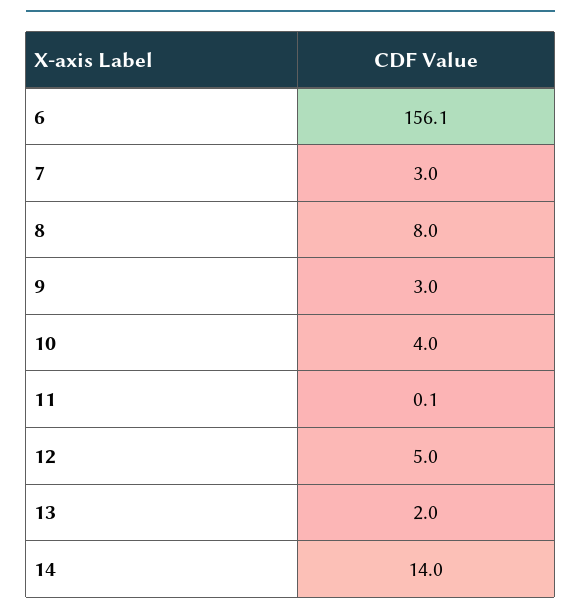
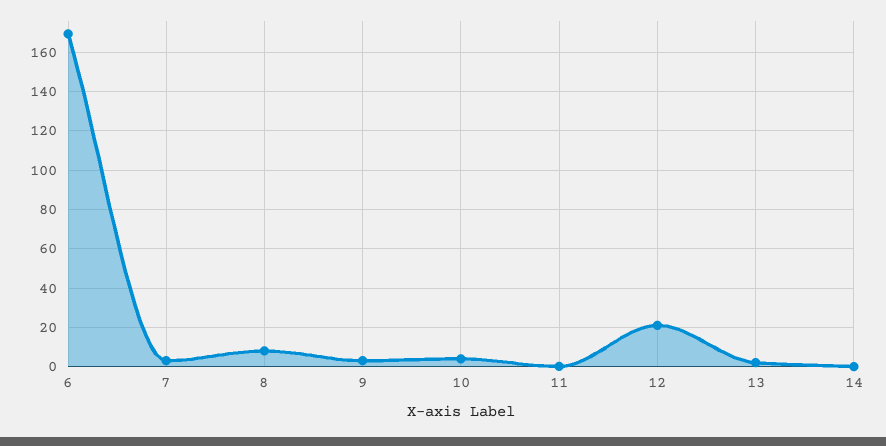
6: 156.1 -> 170
12: 5 -> 20
14: 14 -> 0

